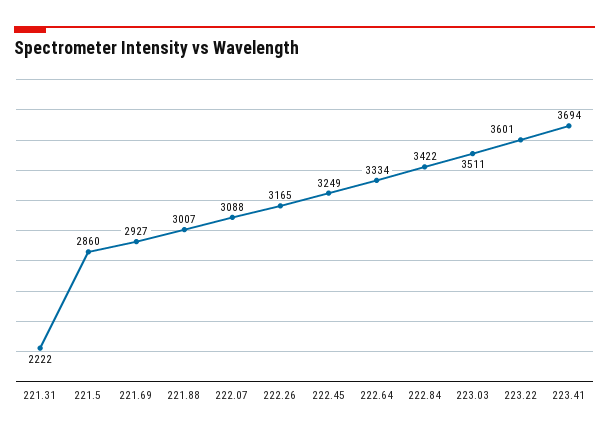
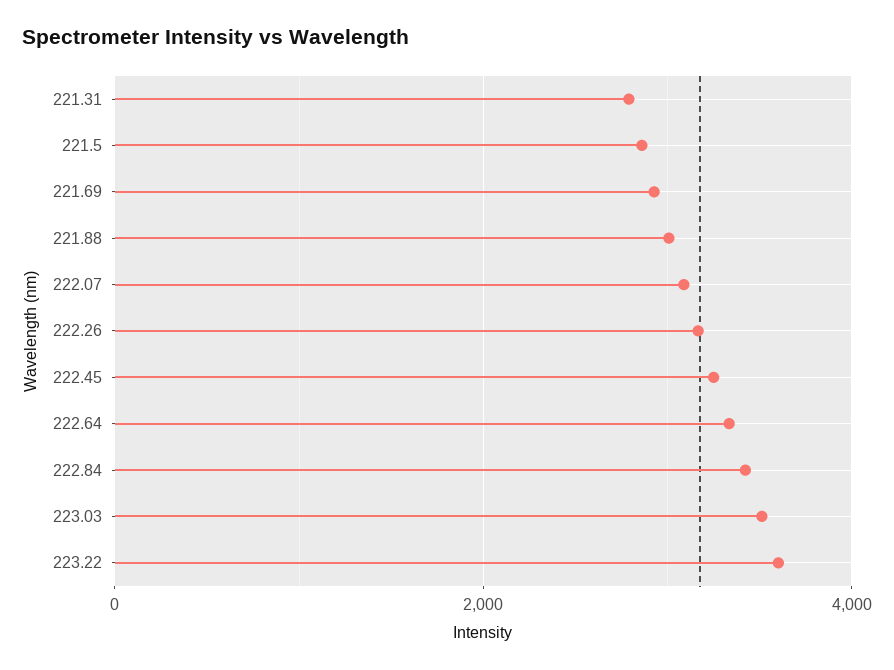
221.31: 2222 -> 2800
223.41: 3694 -> none

